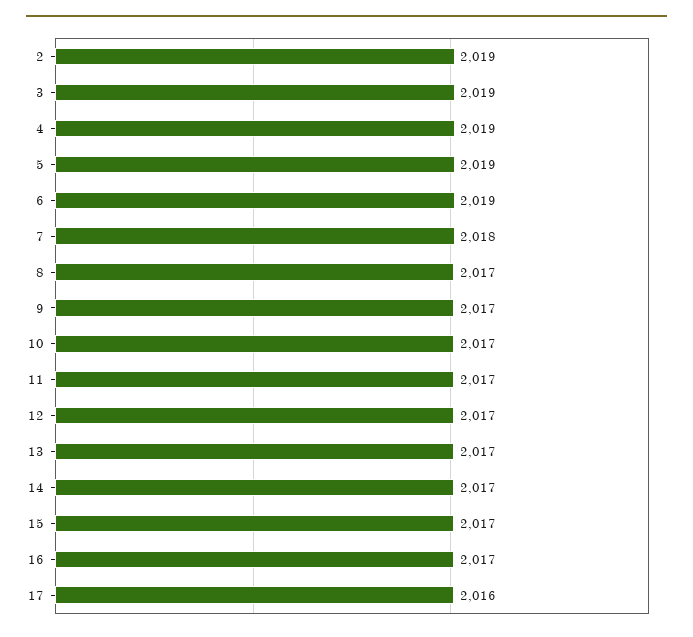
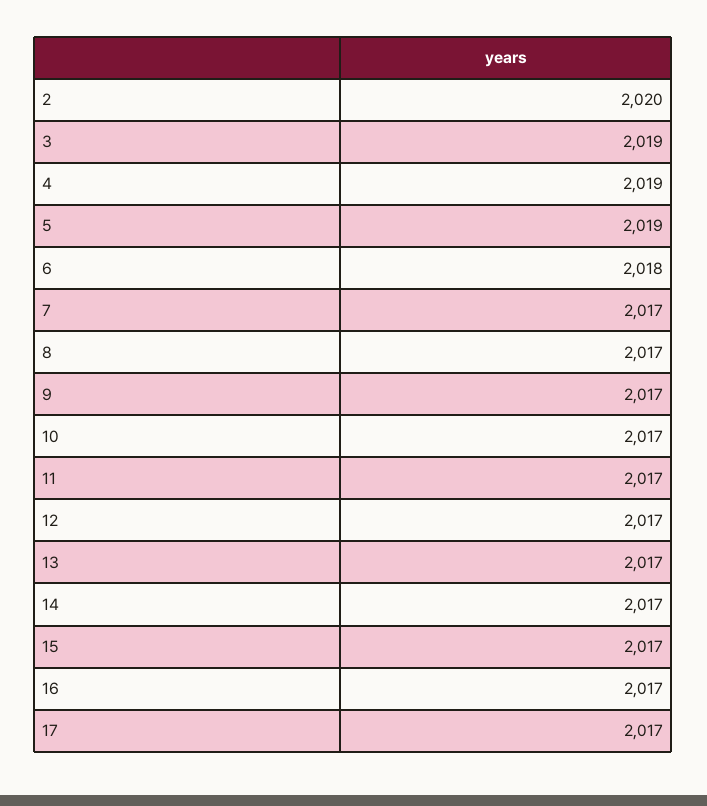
2: 2019 -> 2020
6: 2019 -> 2018
7: 2018 -> 2017
17: 2016 -> 2017

